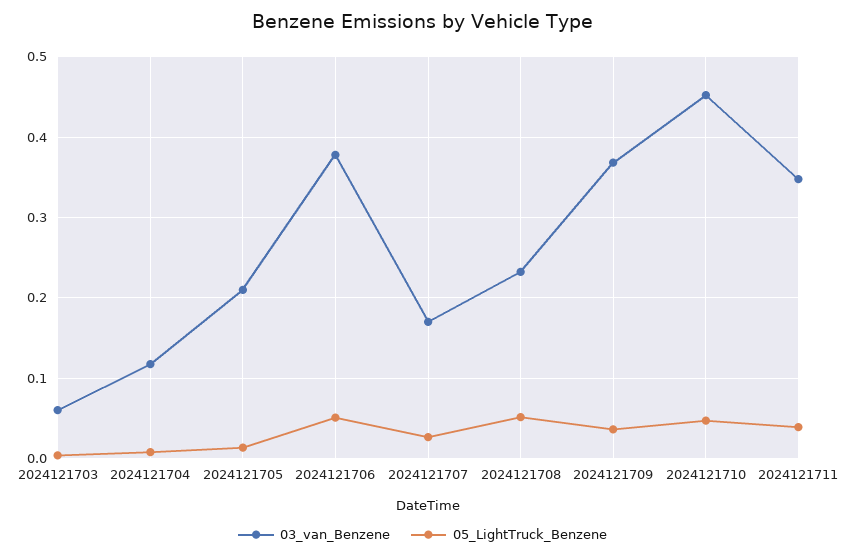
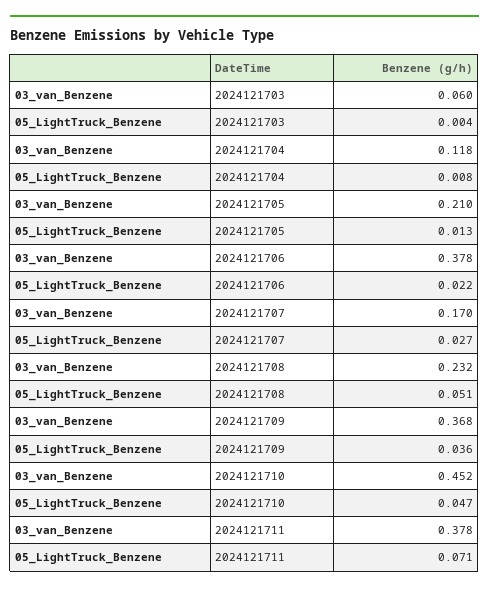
05_LightTruck_Benzene, 2024121706: 0.05 -> 0.022
03_van_Benzene, 2024121711: 0.35 -> 0.378
05_LightTruck_Benzene, 2024121711: 0.04 -> 0.071

